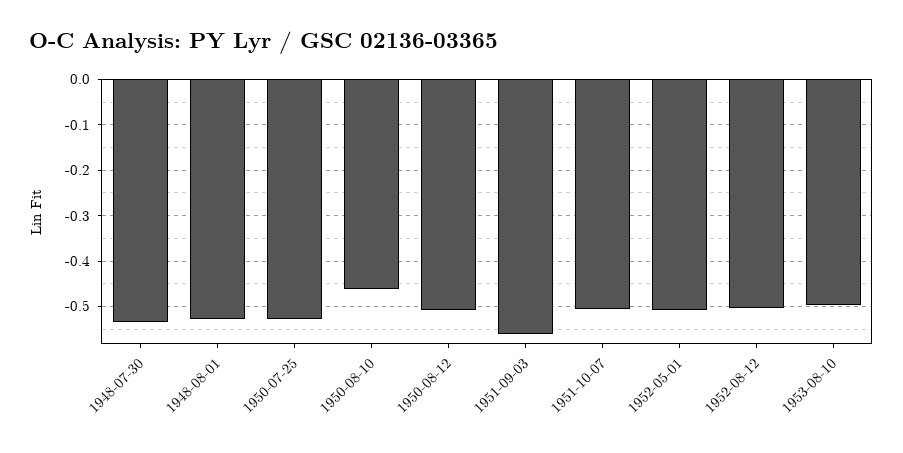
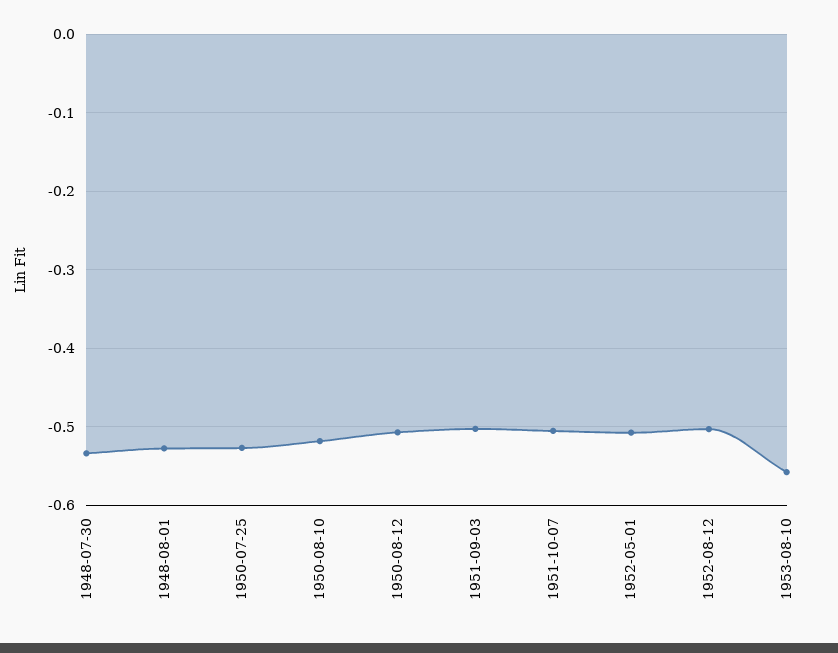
1950-08-10: -0.46 -> -0.52
1951-09-03: -0.56 -> -0.5
1953-08-10: -0.5 -> -0.56

